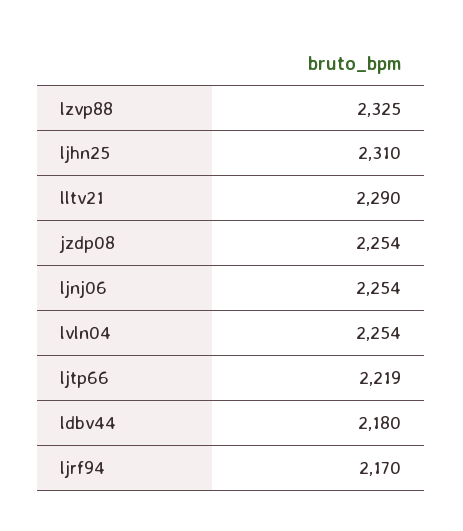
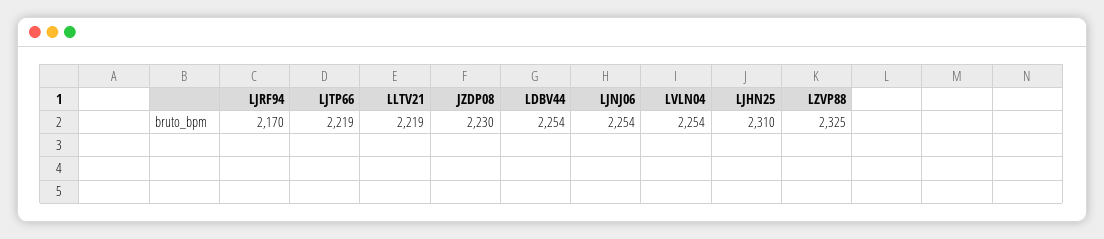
lltv21: 2290 -> 2219
jzdp08: 2254 -> 2230
ldbv44: 2180 -> 2254

